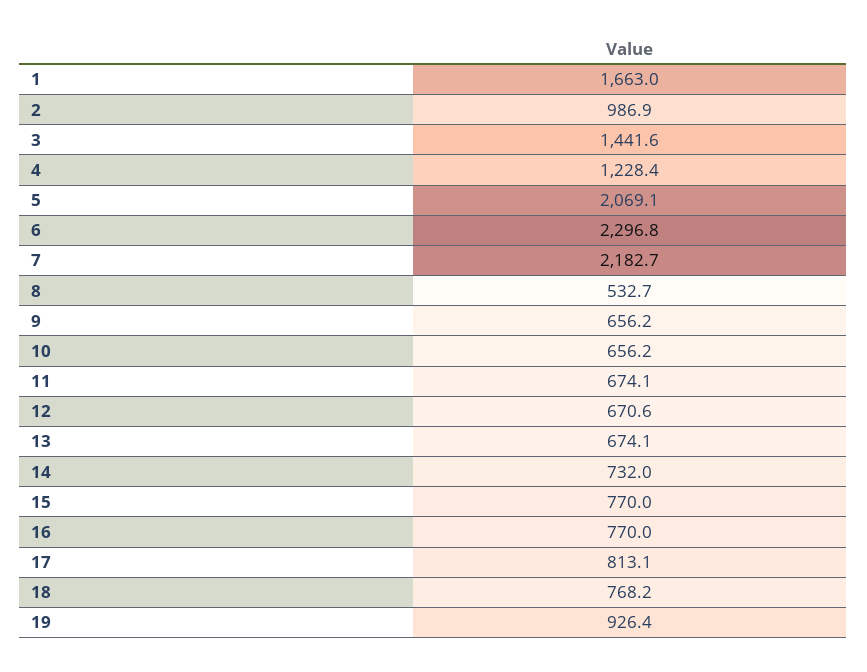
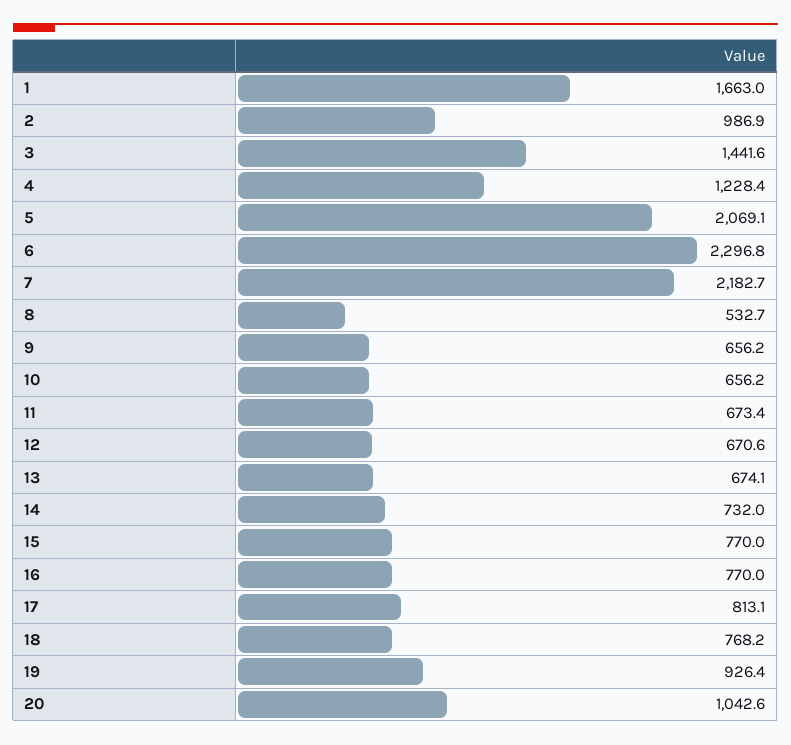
11: 674.1 -> 673.4
20: none -> 1042.6

